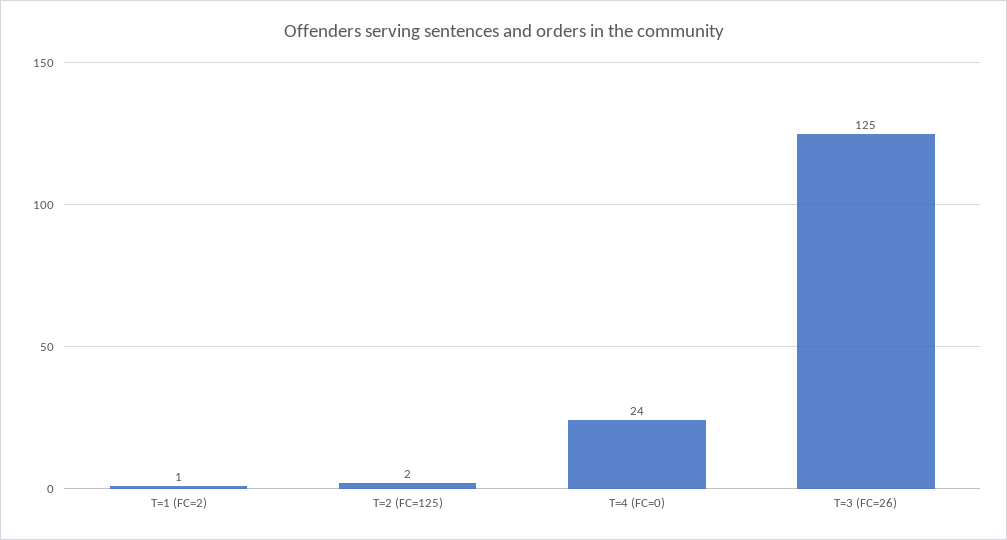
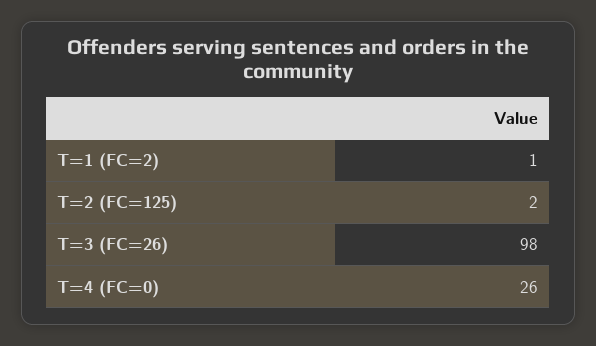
T=4 (FC=0): 24 -> 26
T=3 (FC=26): 125 -> 98

